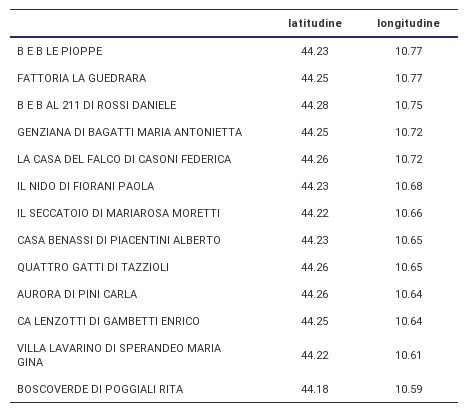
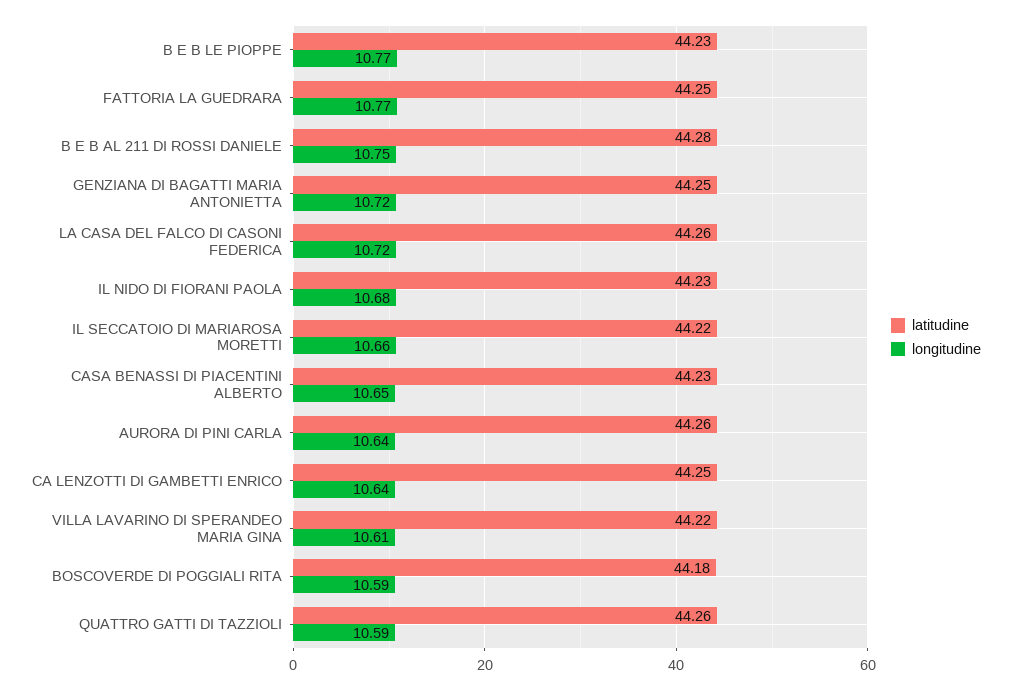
longitudine, QUATTRO GATTI DI TAZZIOLI: 10.65 -> 10.59

